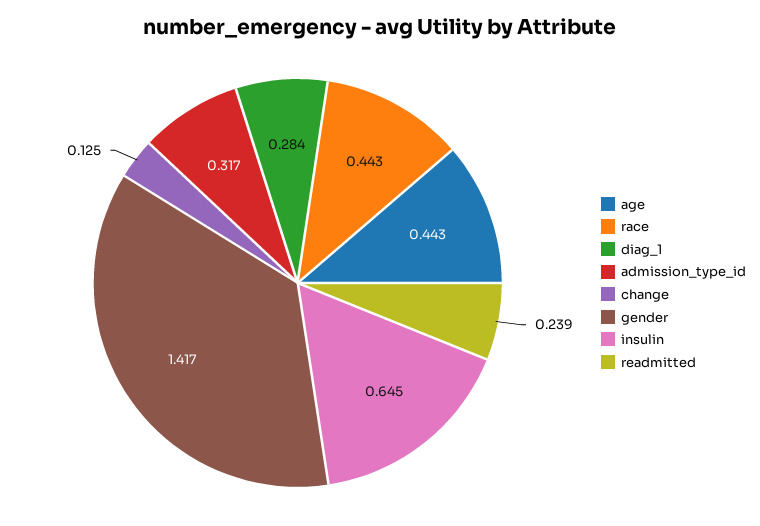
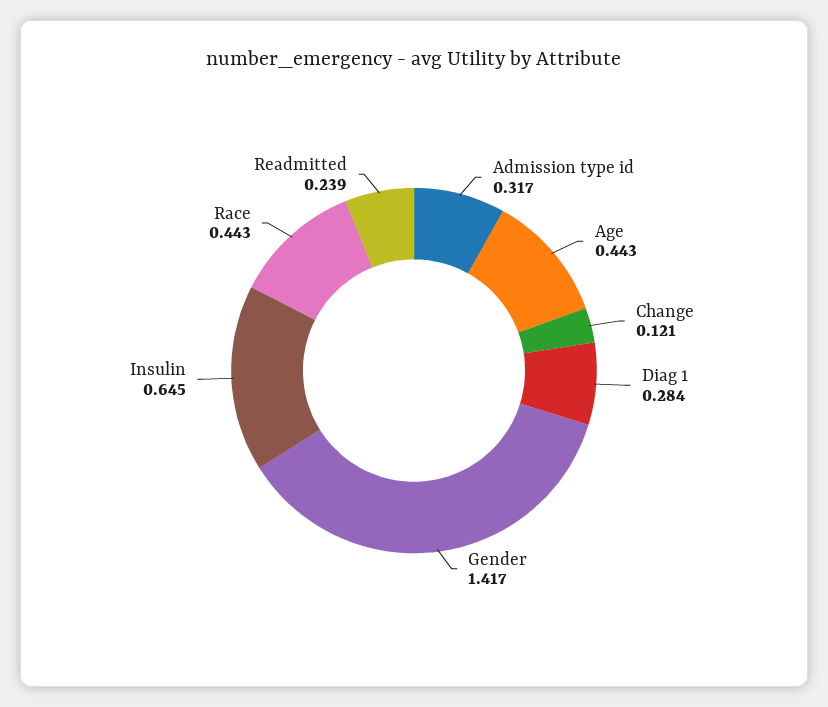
change: 0.125 -> 0.121

